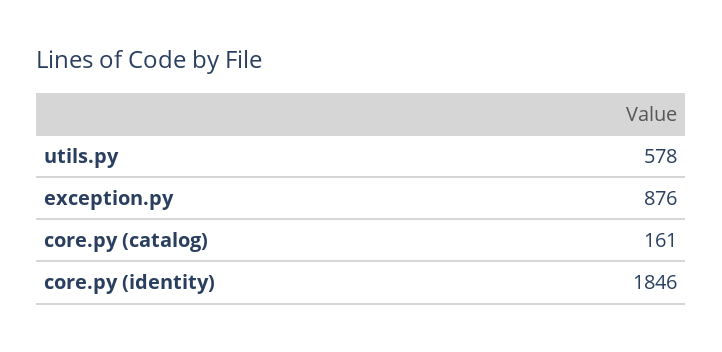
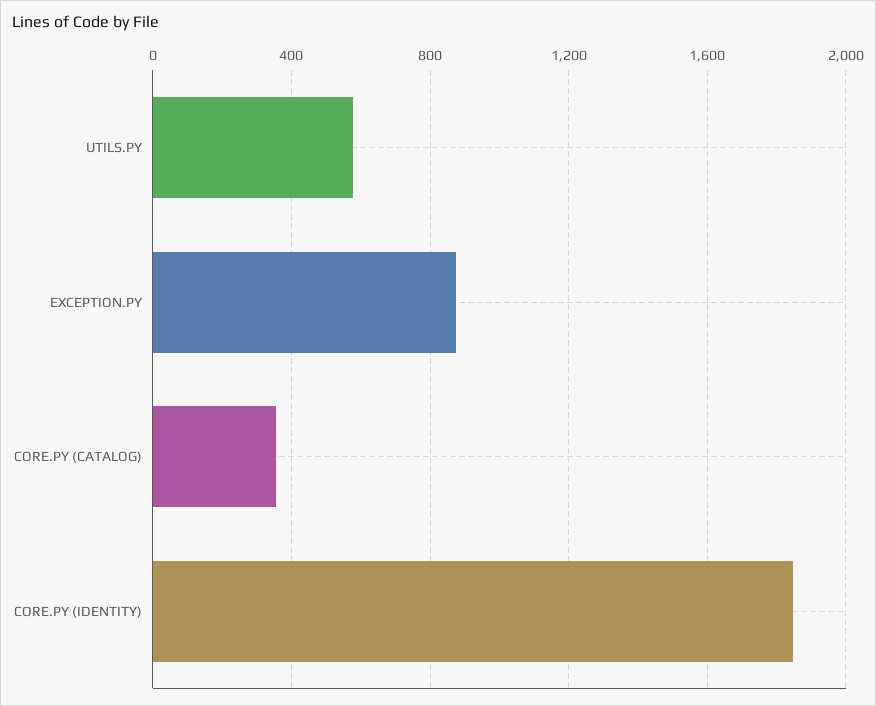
core.py (catalog): 161 -> 350

